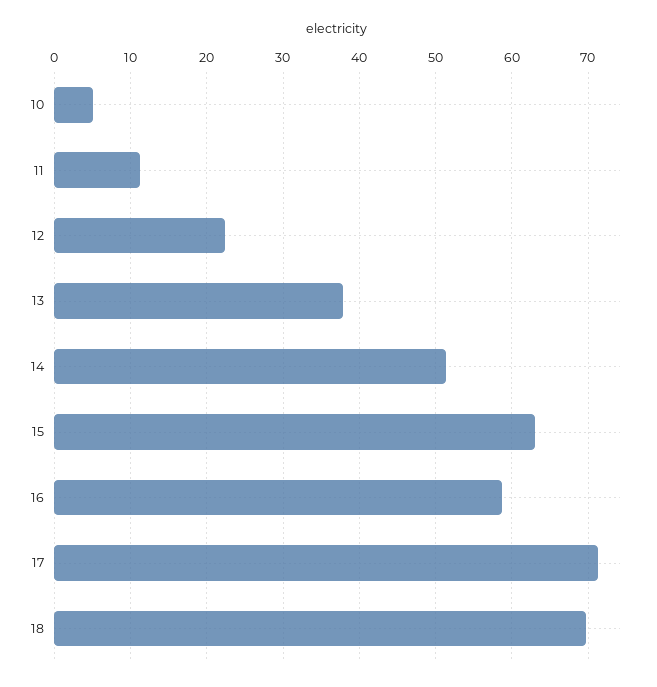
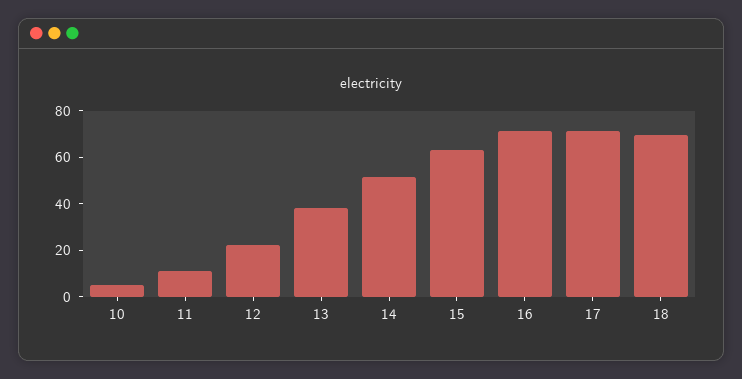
16: 59 -> 70

